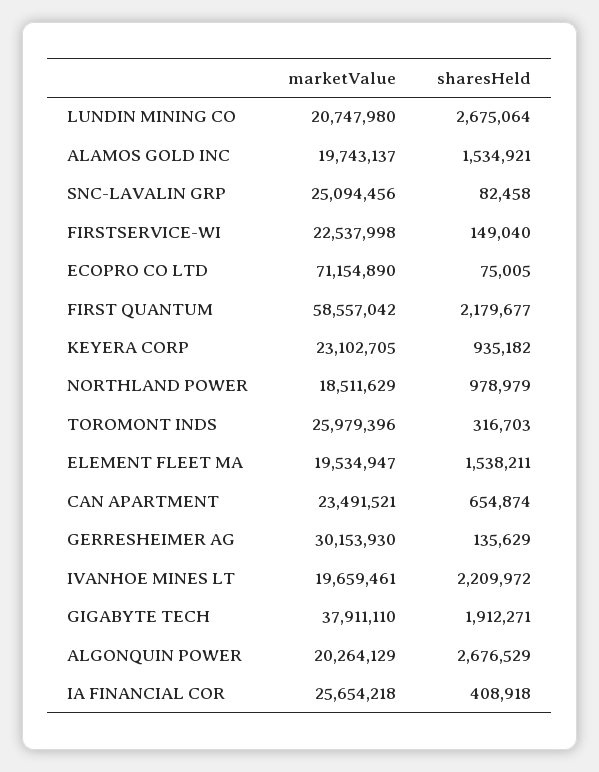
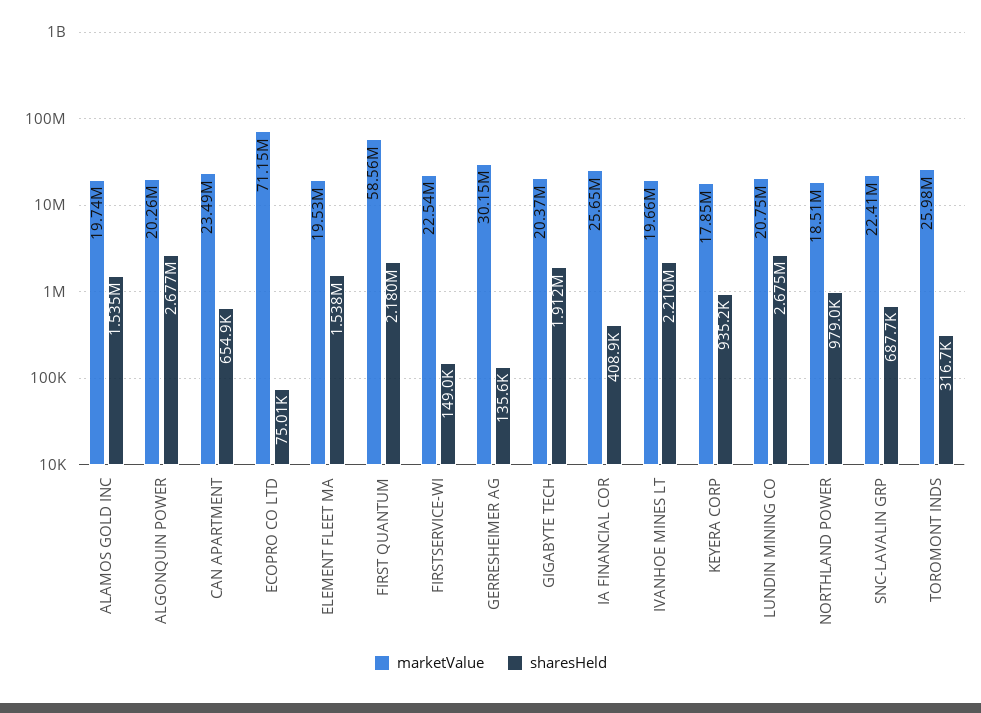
marketValue, SNC-LAVALIN GRP: 25094456 -> 22410000
sharesHeld, SNC-LAVALIN GRP: 82458 -> 687700
marketValue, KEYERA CORP: 23102705 -> 17850000
marketValue, GIGABYTE TECH: 37911110 -> 20370000

